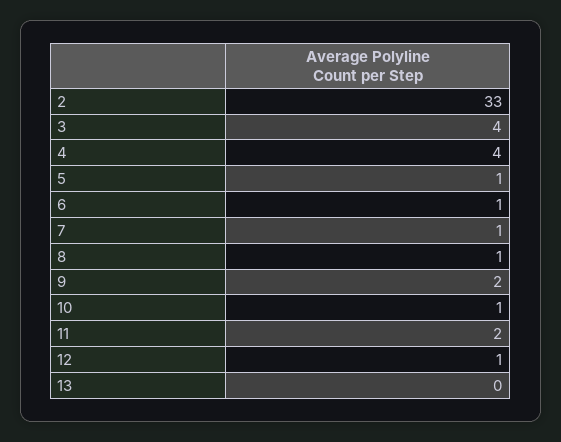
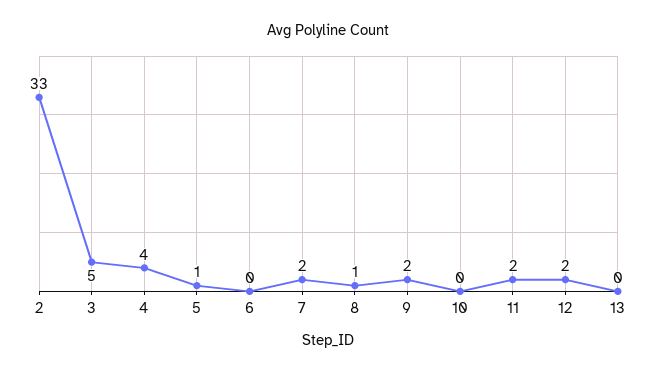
3: 4 -> 5
6: 1 -> 0
7: 1 -> 2
10: 1 -> 0
12: 1 -> 2

